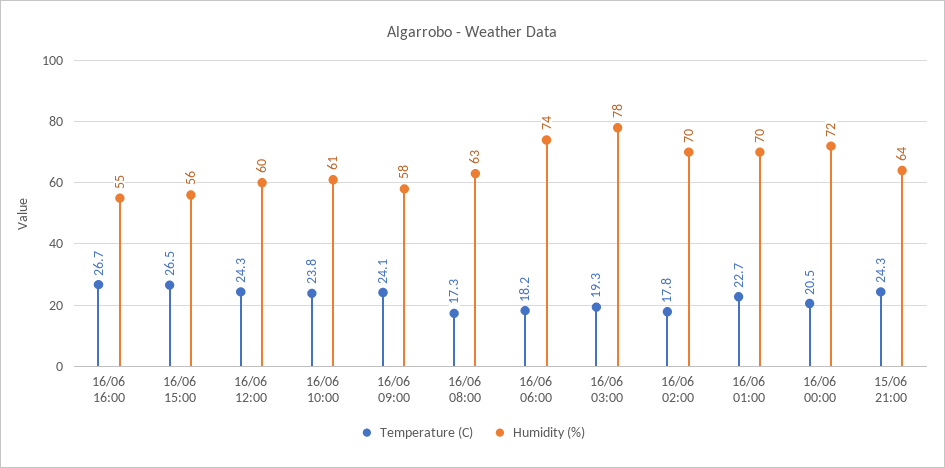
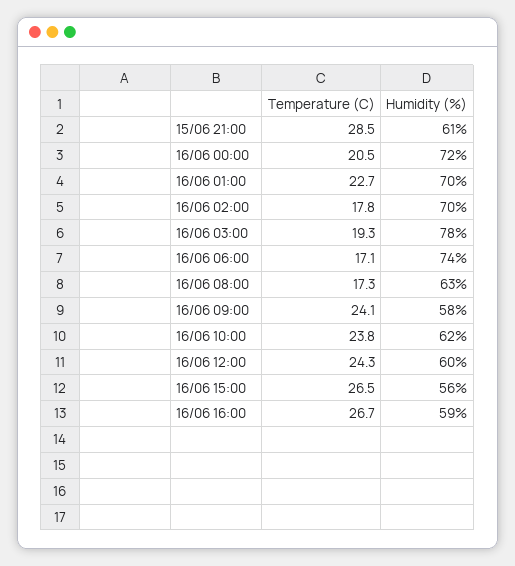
Humidity (%), 16/06 16:00: 55 -> 59
Humidity (%), 16/06 10:00: 61 -> 62
Temperature (C), 16/06 06:00: 18.2 -> 17.1
Temperature (C), 15/06 21:00: 24.3 -> 28.5
Humidity (%), 15/06 21:00: 64 -> 61

